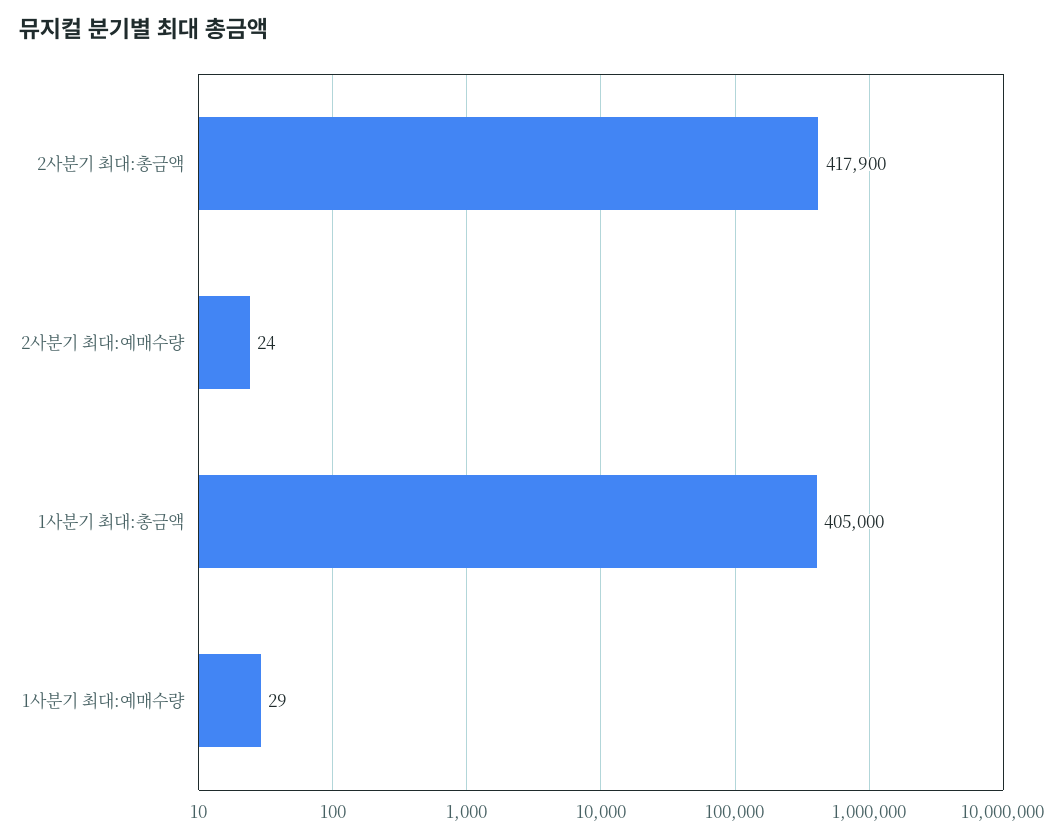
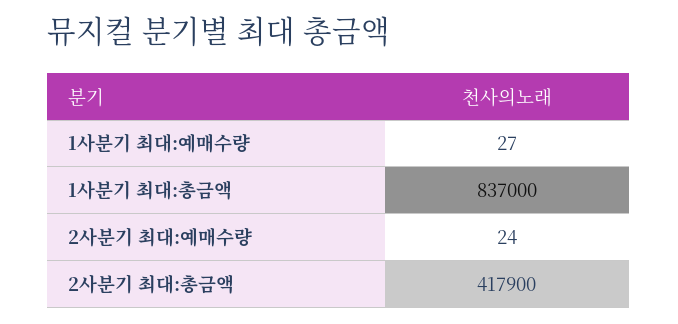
1사분기 최대:총금액: 405000 -> 837000
1사분기 최대:예매수량: 29 -> 27

